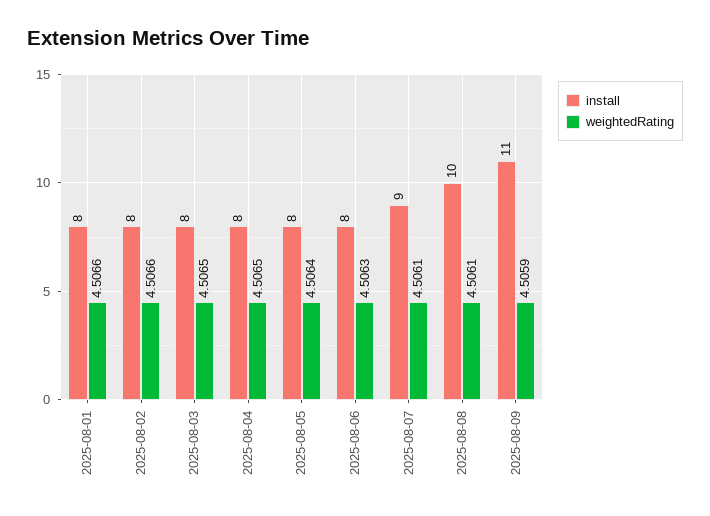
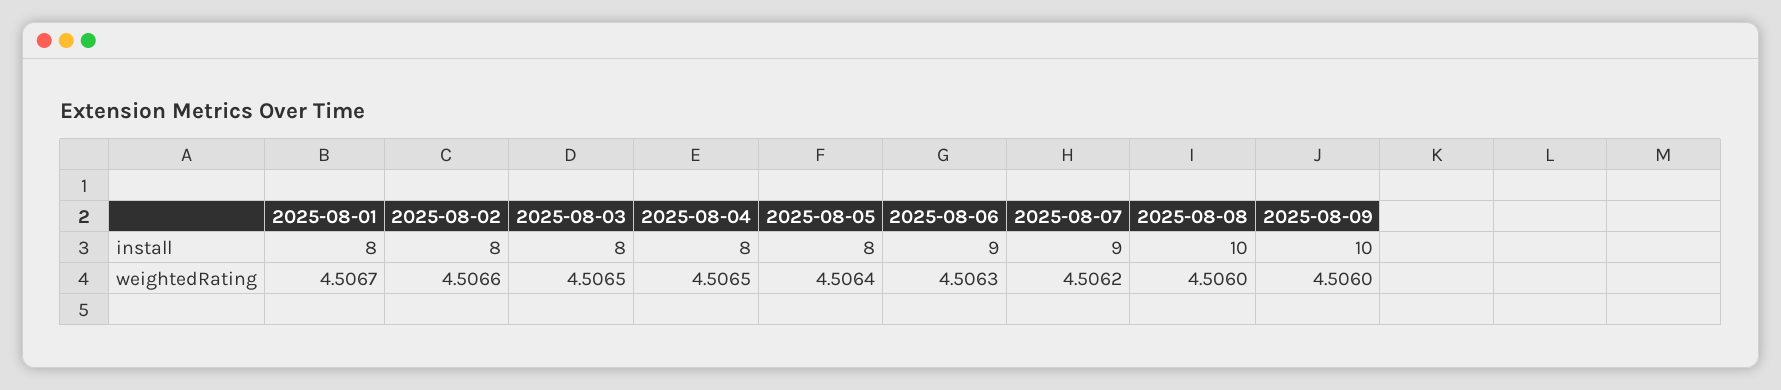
weightedRating, 2025-08-01: 4.5066 -> 4.5067
install, 2025-08-06: 8 -> 9
weightedRating, 2025-08-07: 4.5061 -> 4.5062
weightedRating, 2025-08-08: 4.5061 -> 4.506
install, 2025-08-09: 11 -> 10
weightedRating, 2025-08-09: 4.5059 -> 4.506

